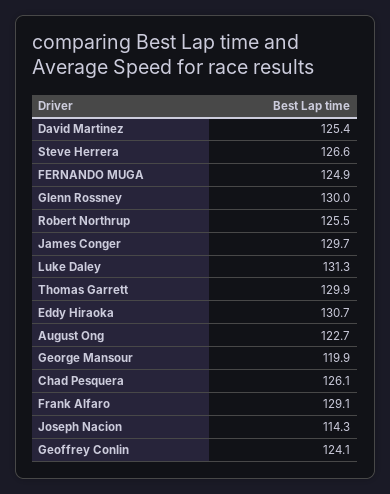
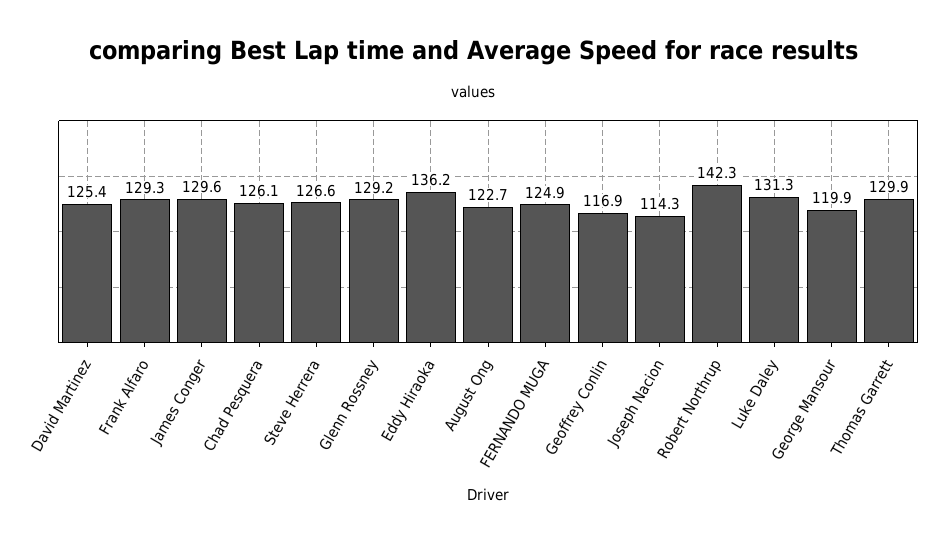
Glenn Rossney: 130 -> 129.2
Robert Northrup: 125.5 -> 142.3
James Conger: 129.7 -> 129.6
Eddy Hiraoka: 130.7 -> 136.2
Frank Alfaro: 129.1 -> 129.3
Geoffrey Conlin: 124.1 -> 116.9

